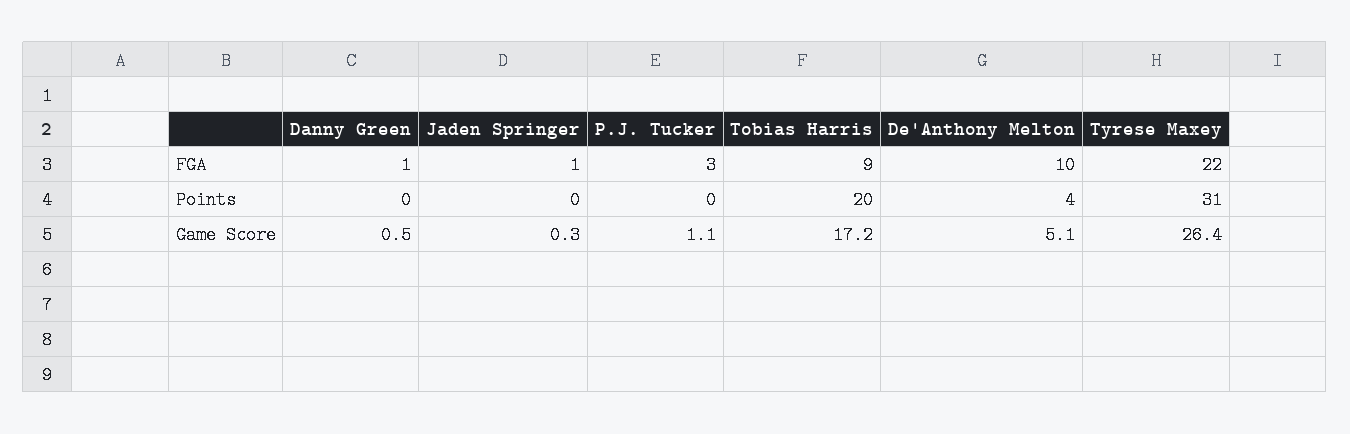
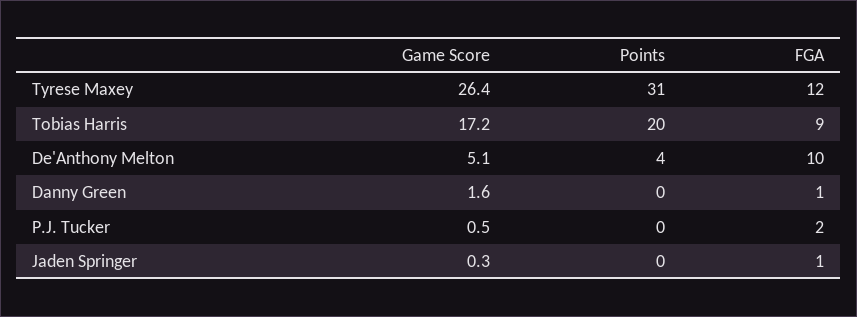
P.J. Tucker, FGA: 3 -> 2
Tyrese Maxey, FGA: 22 -> 12
Danny Green, Game Score: 0.5 -> 1.6
P.J. Tucker, Game Score: 1.1 -> 0.5

